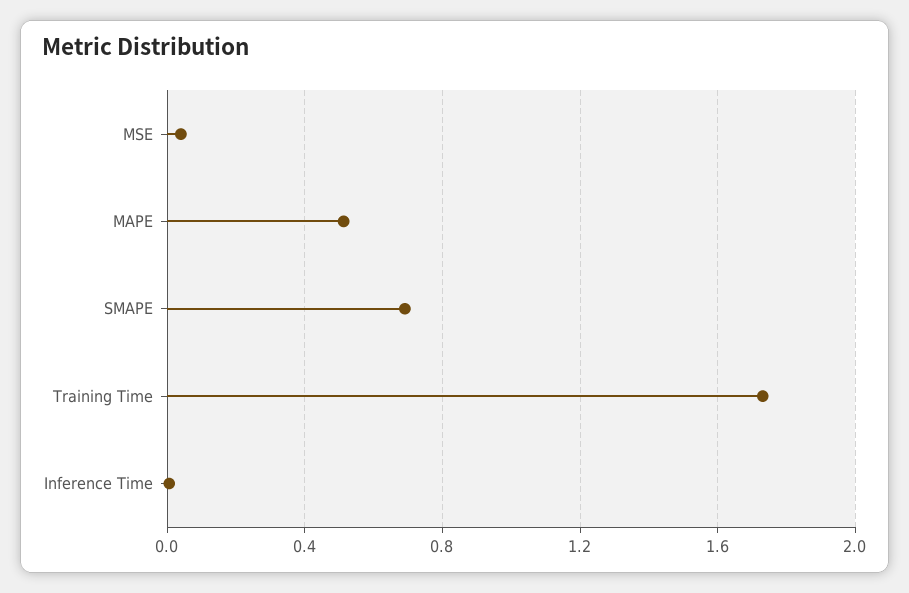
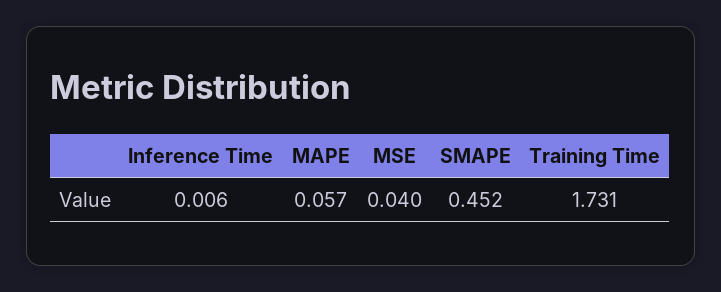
MAPE: 0.5 -> 0.057
SMAPE: 0.7 -> 0.452

